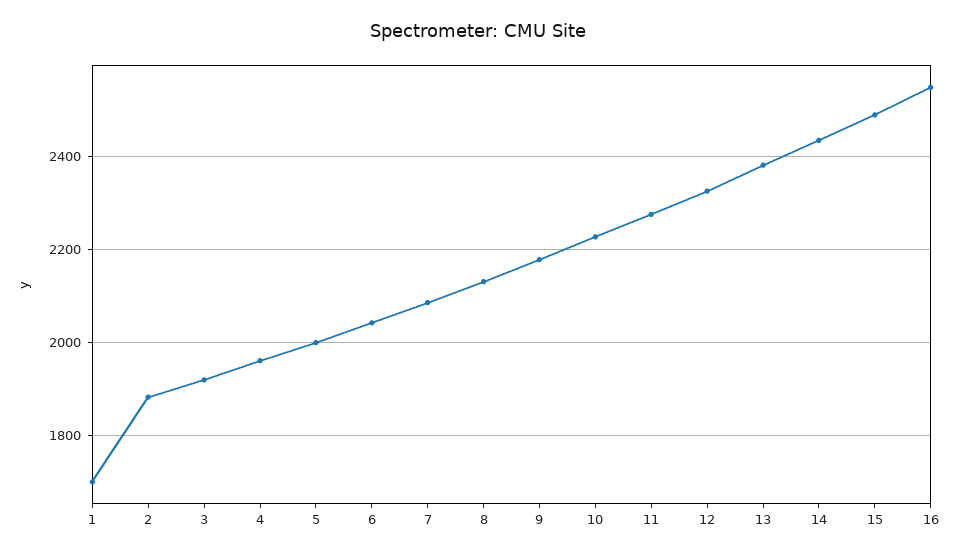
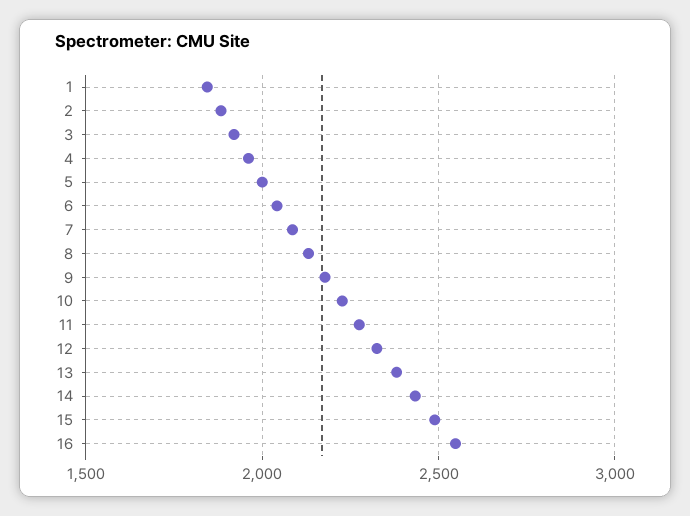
1: 1700 -> 1850

